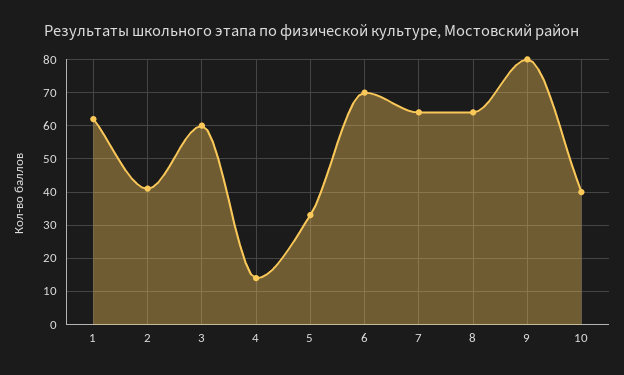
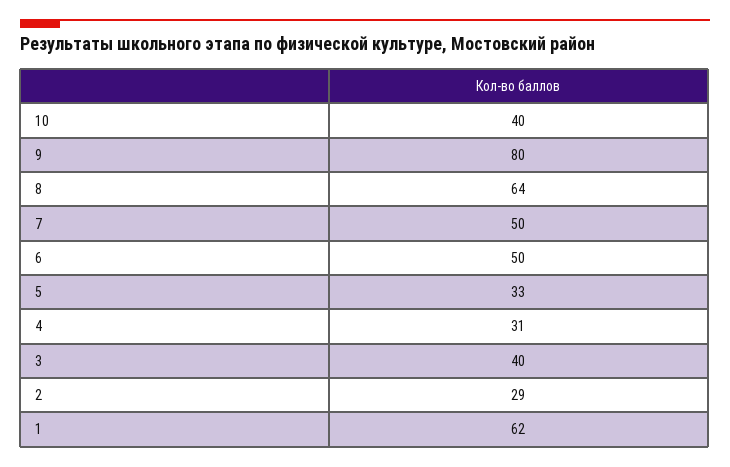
2: 40 -> 29
3: 60 -> 40
4: 15 -> 31
6: 70 -> 50
7: 65 -> 50

